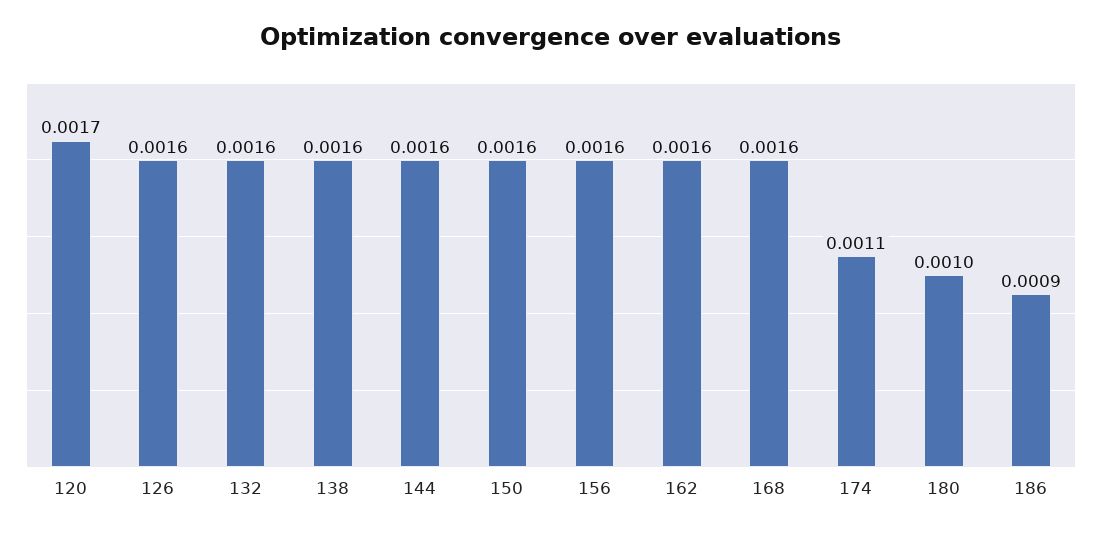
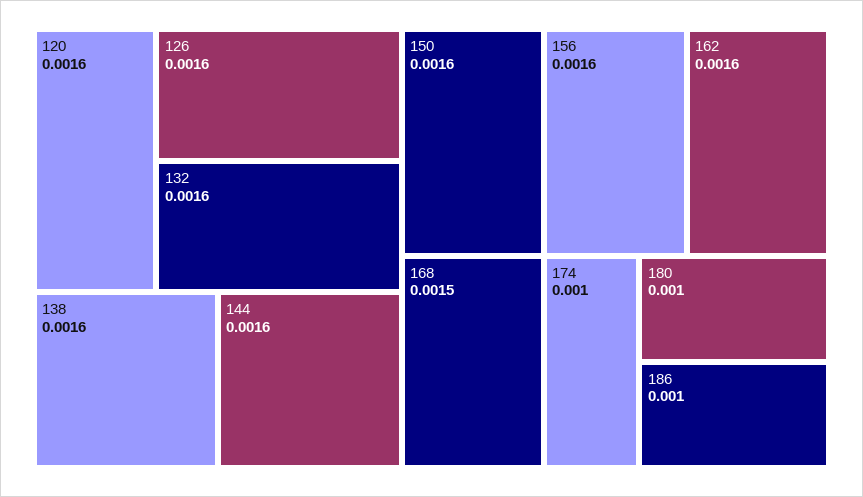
120: 0.0017 -> 0.0016
168: 0.0016 -> 0.0015
174: 0.0011 -> 0.001
186: 0.0009 -> 0.001

